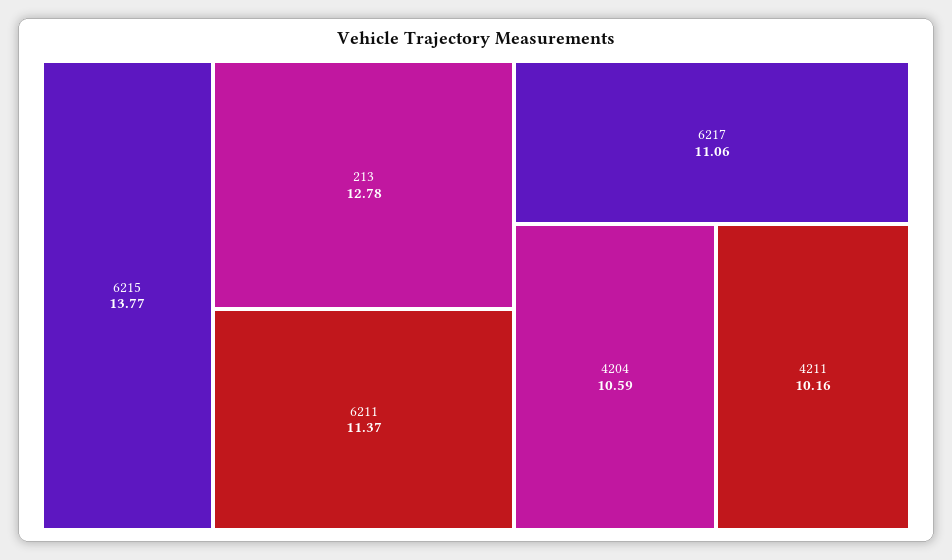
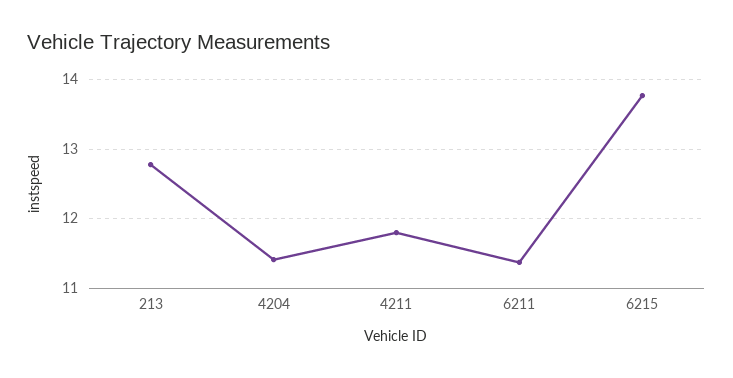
6217: 11.06 -> none
4204: 10.59 -> 11.4
4211: 10.16 -> 11.8

